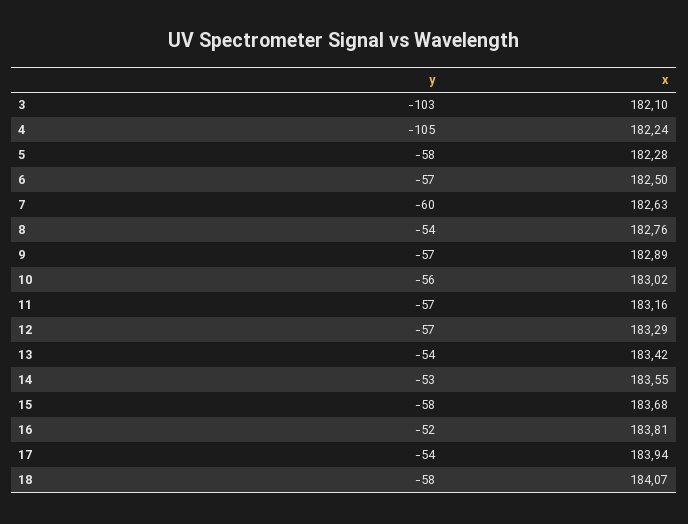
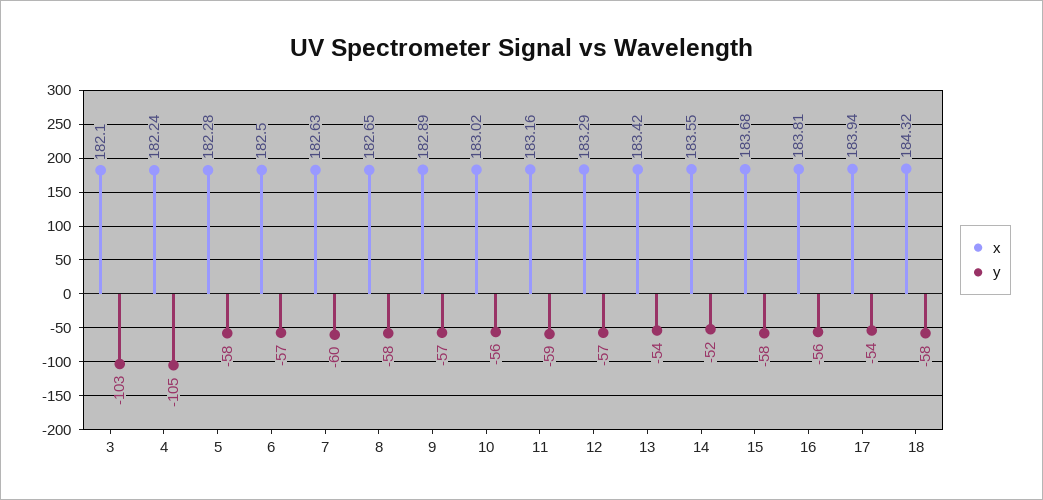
y, 8: -54 -> -58
x, 8: 182.76 -> 182.65
y, 11: -57 -> -59
y, 14: -53 -> -52
y, 16: -52 -> -56
x, 18: 184.07 -> 184.32

